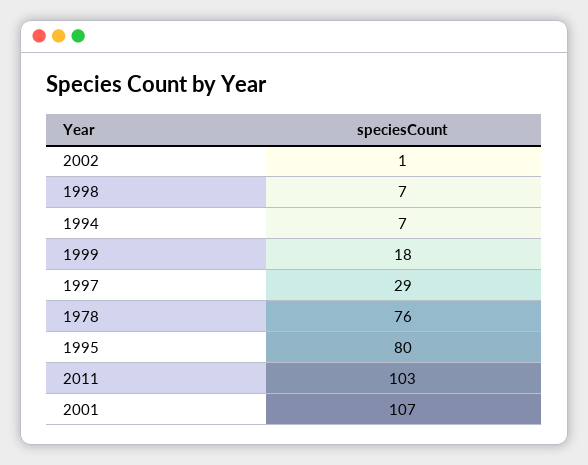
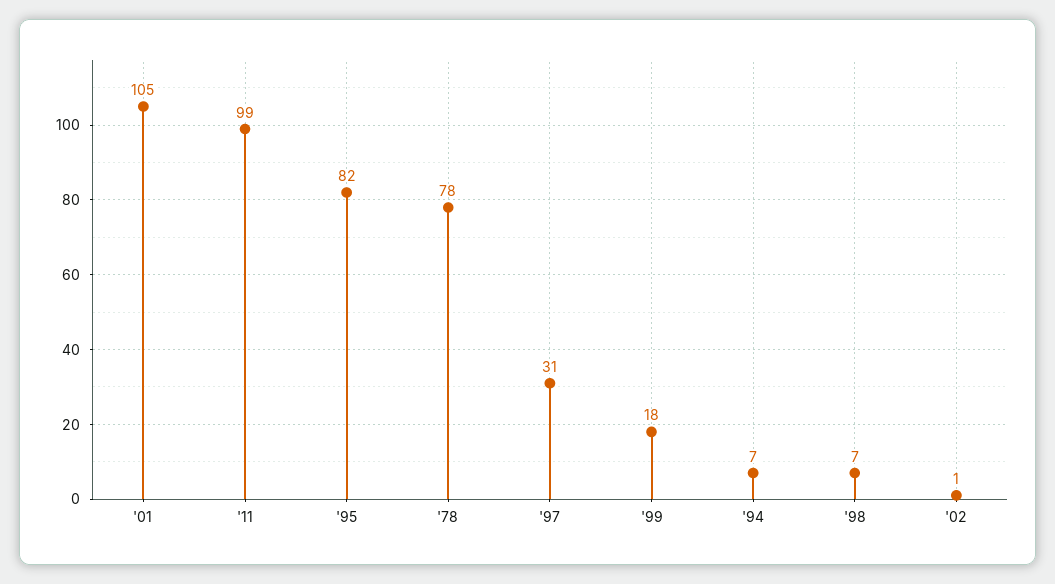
1997: 29 -> 31
1978: 76 -> 78
1995: 80 -> 82
2011: 103 -> 99
2001: 107 -> 105

